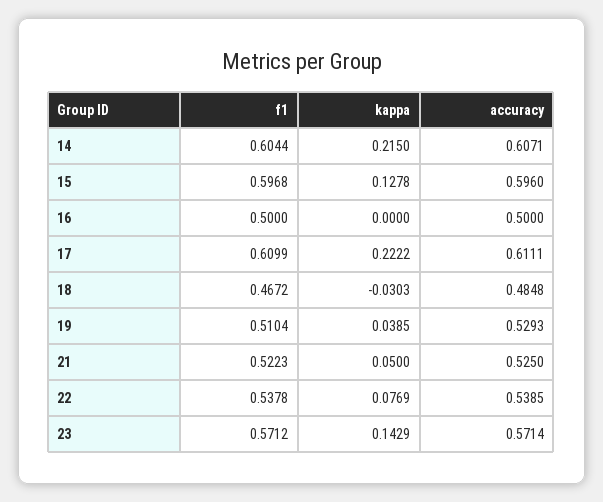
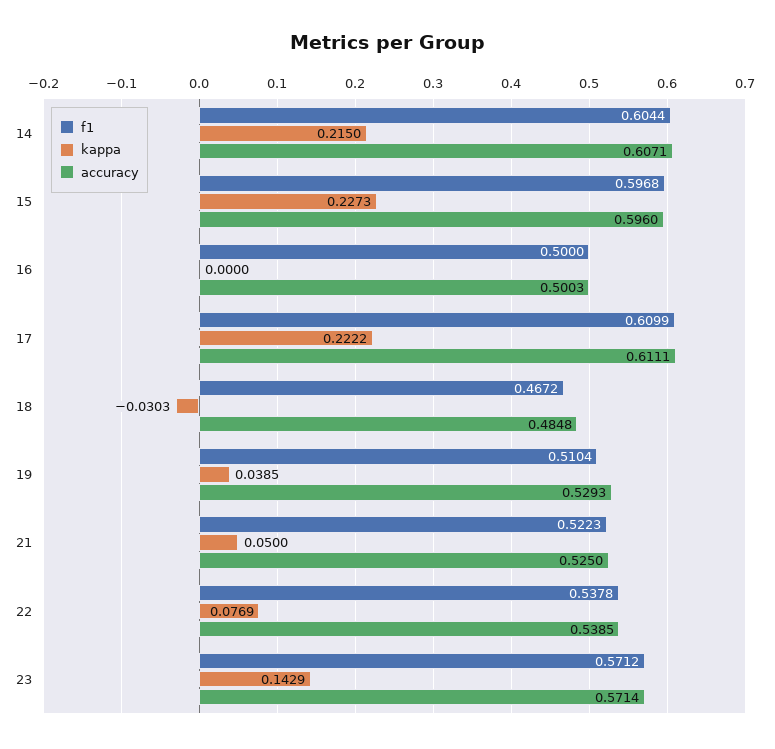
kappa, 15: 0.1278 -> 0.2273
accuracy, 16: 0.5 -> 0.5003

